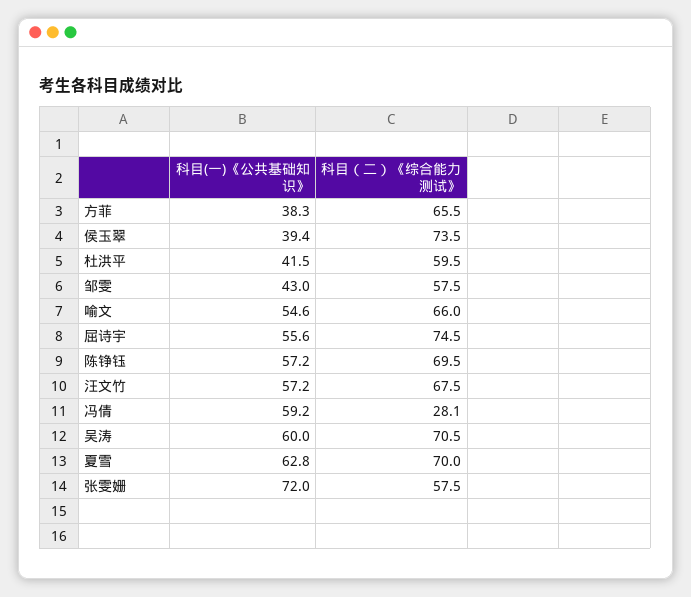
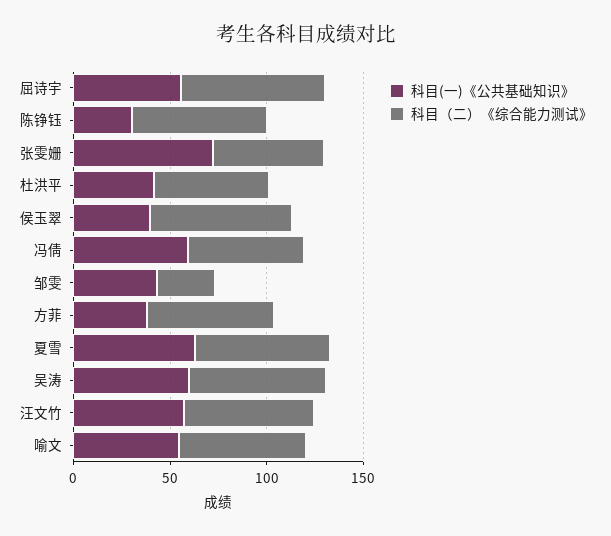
科目（二）《综合能力测试》, 邹雯: 57.5 -> 30
科目(一)《公共基础知识》, 陈铮钰: 57.2 -> 30
科目（二）《综合能力测试》, 冯倩: 28.1 -> 60

